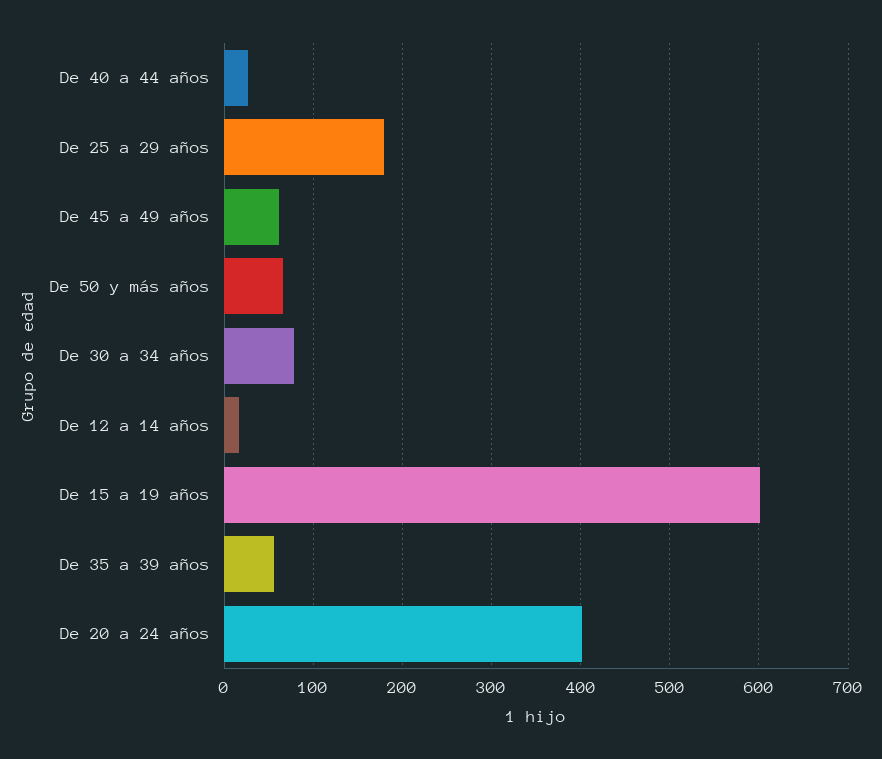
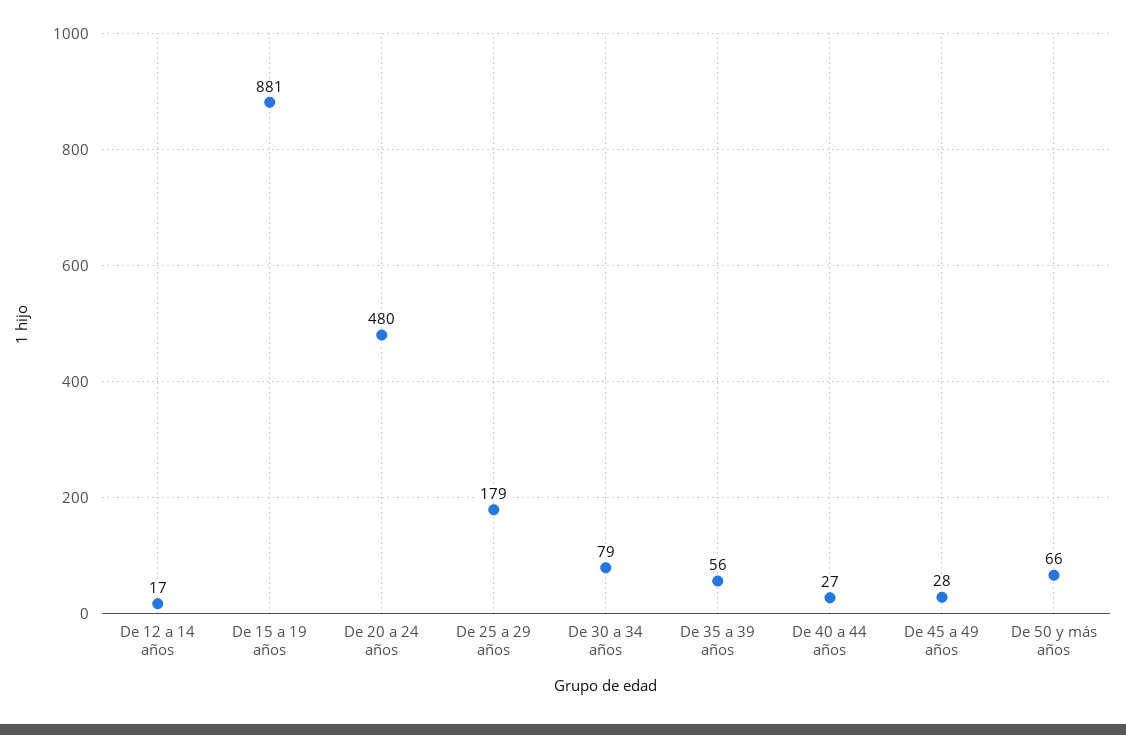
De 45 a 49 años: 60 -> 28
De 15 a 19 años: 600 -> 881
De 20 a 24 años: 400 -> 480

